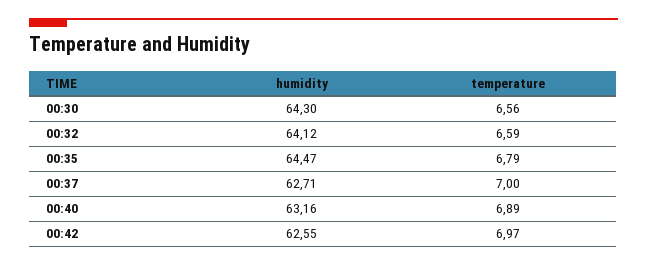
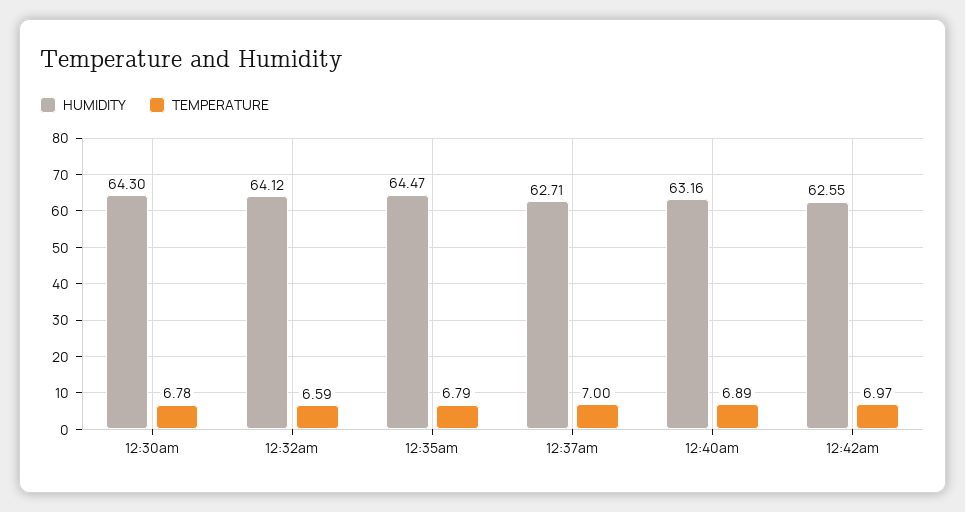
temperature, 00:30: 6.56 -> 6.78

